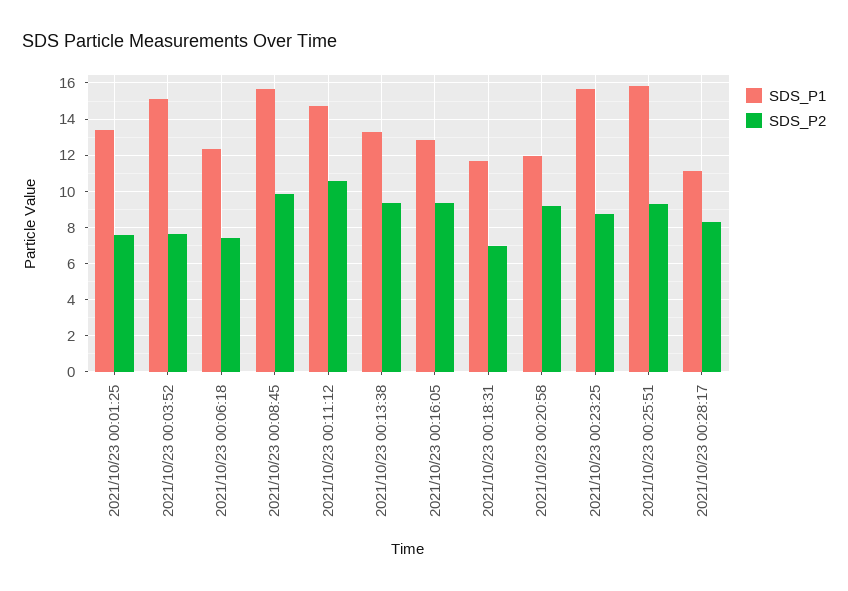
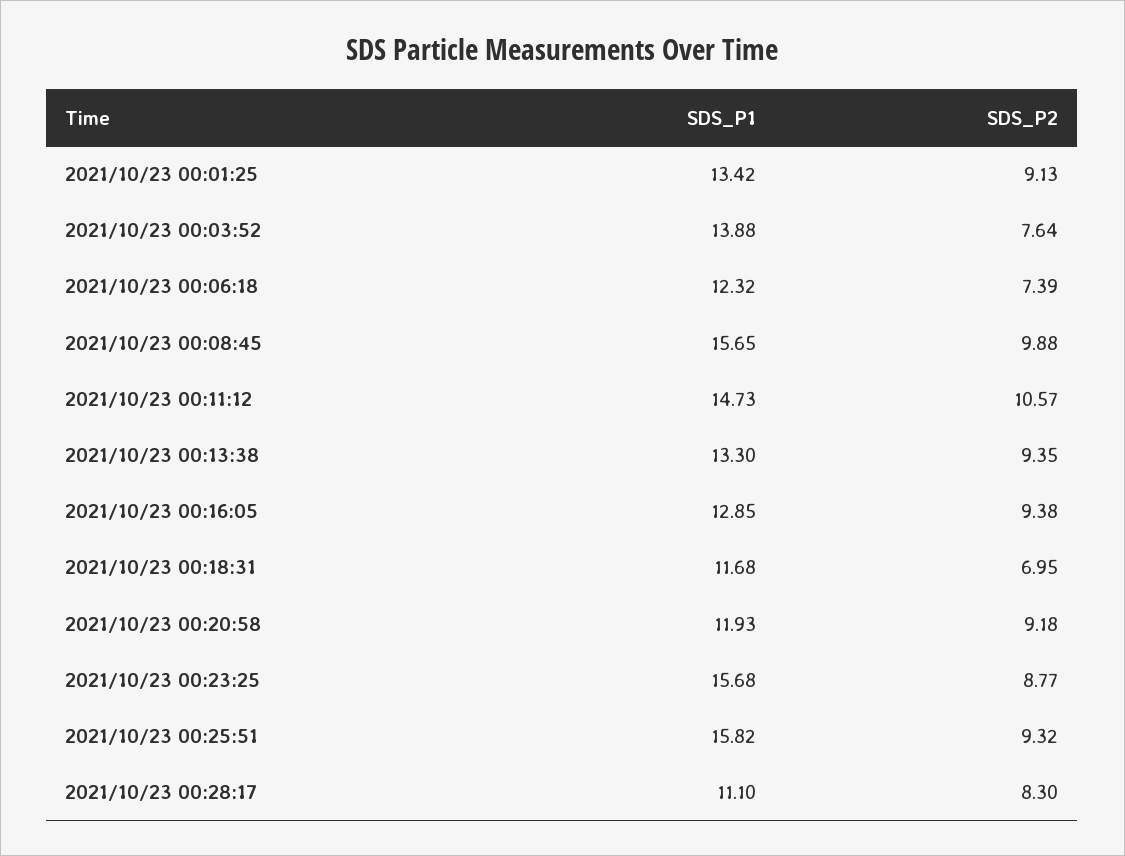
SDS_P2, 2021/10/23 00:01:25: 7.5 -> 9.13
SDS_P1, 2021/10/23 00:03:52: 15 -> 13.88

